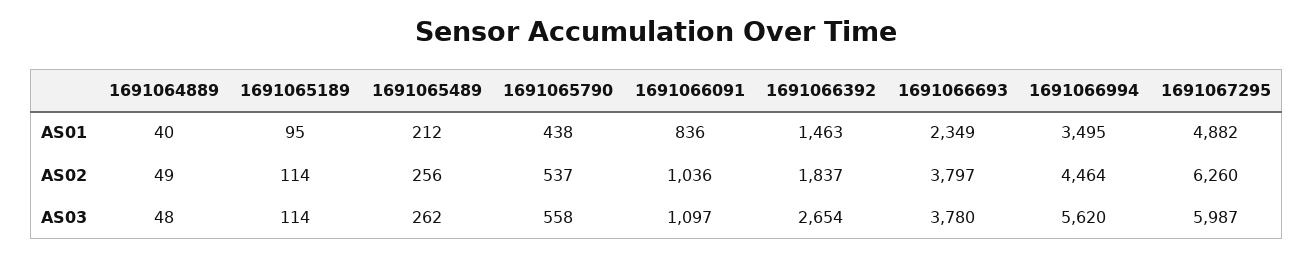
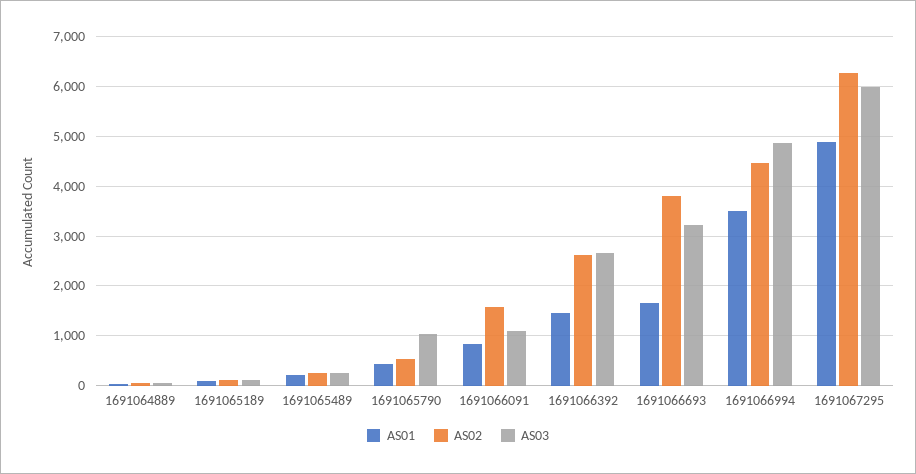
AS01, 1691066693: 2349 -> 1600
AS02, 1691066091: 1036 -> 1600
AS02, 1691066392: 1837 -> 2600
AS03, 1691065790: 558 -> 1000
AS03, 1691066693: 3780 -> 3200
AS03, 1691066994: 5620 -> 4800

